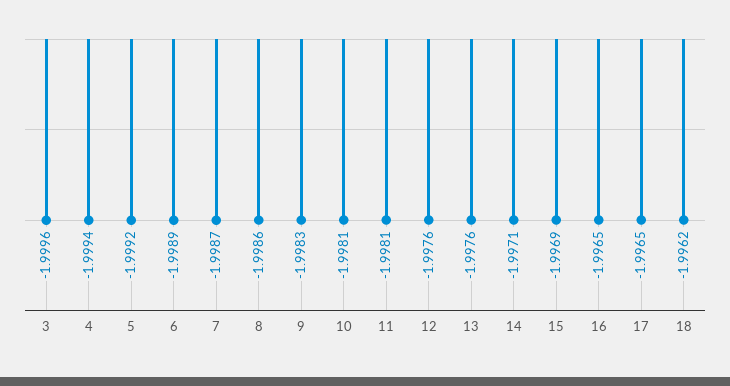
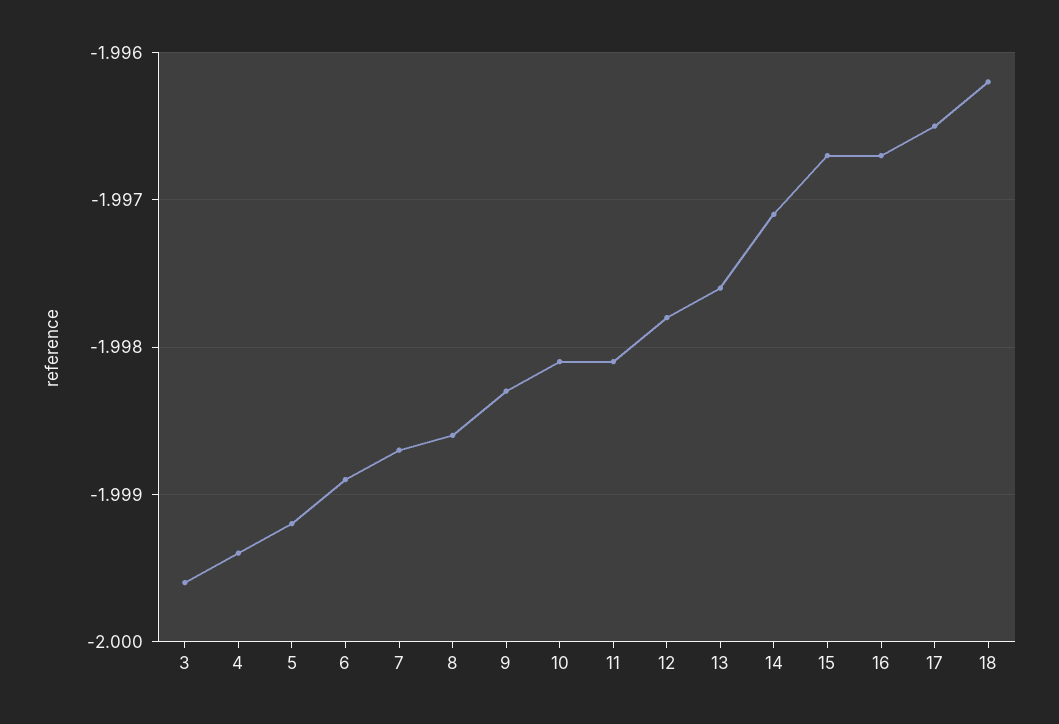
12: -1.9976 -> -1.9978
15: -1.9969 -> -1.9967
16: -1.9965 -> -1.9967

